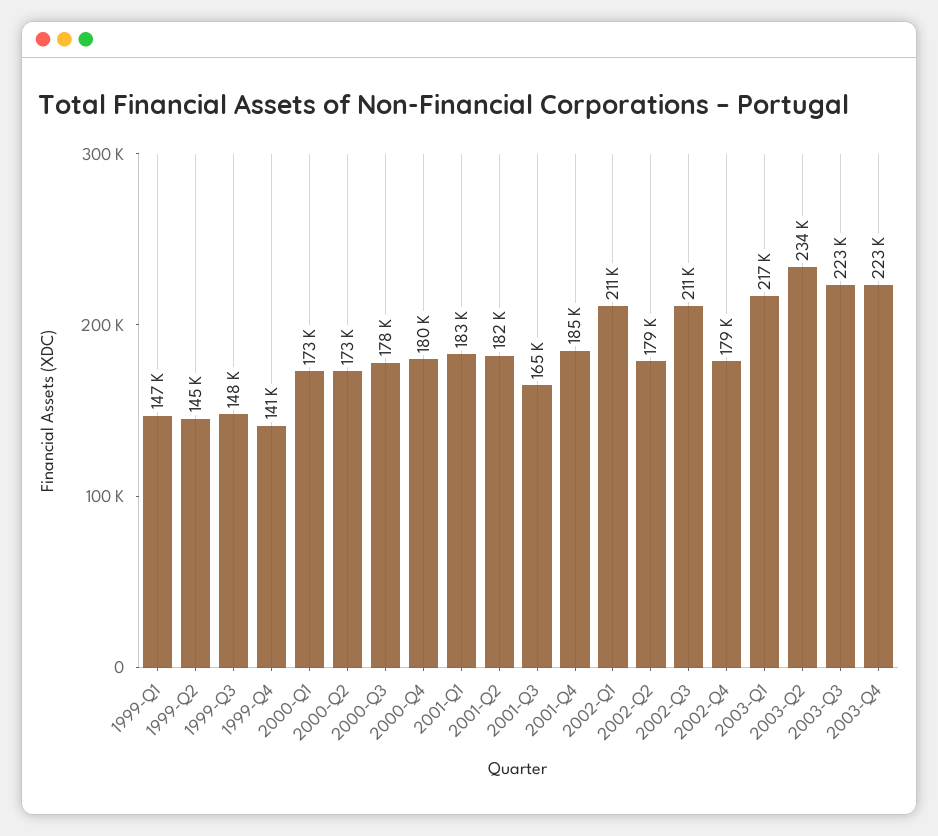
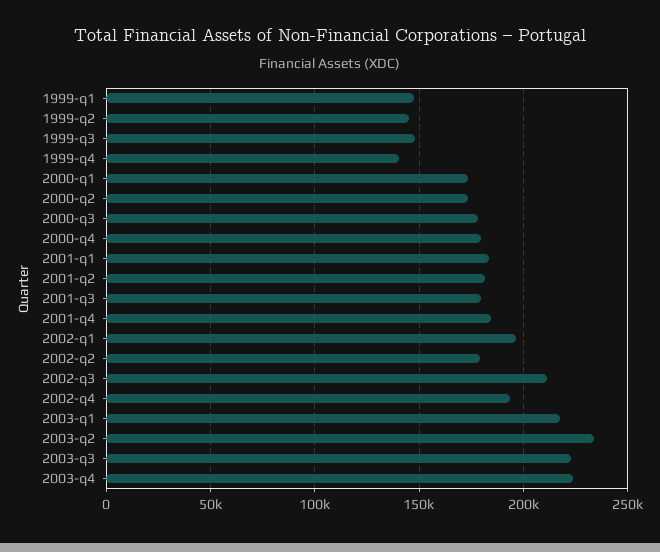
2001-Q3: 165000 -> 180000
2002-Q1: 211000 -> 195000
2002-Q4: 179000 -> 195000

